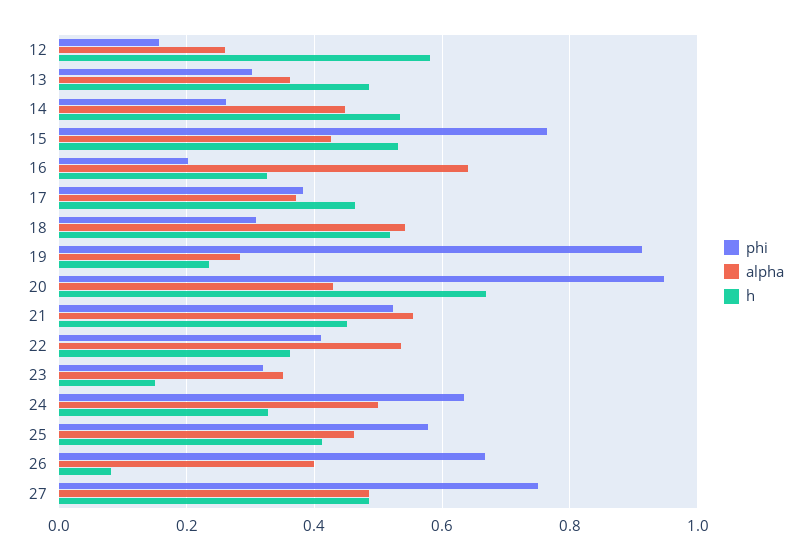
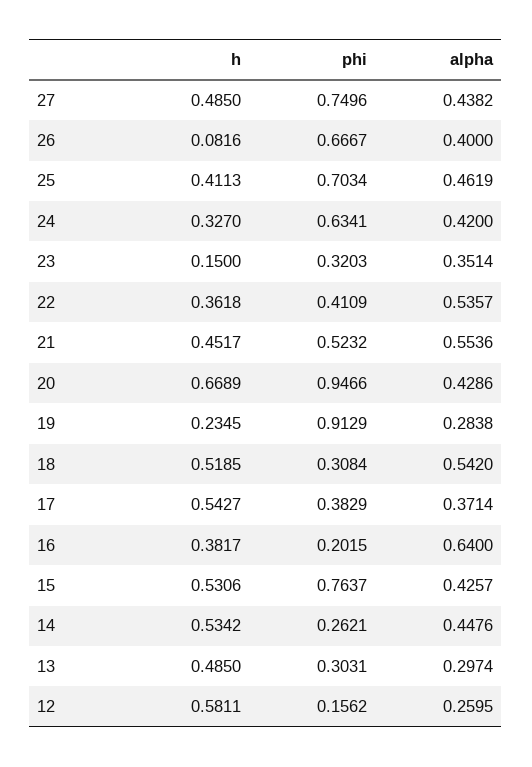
alpha, 13: 0.36 -> 0.2974
h, 16: 0.32 -> 0.3817
h, 17: 0.46 -> 0.5427
alpha, 24: 0.5 -> 0.42
phi, 25: 0.58 -> 0.7034
alpha, 27: 0.48 -> 0.4382

